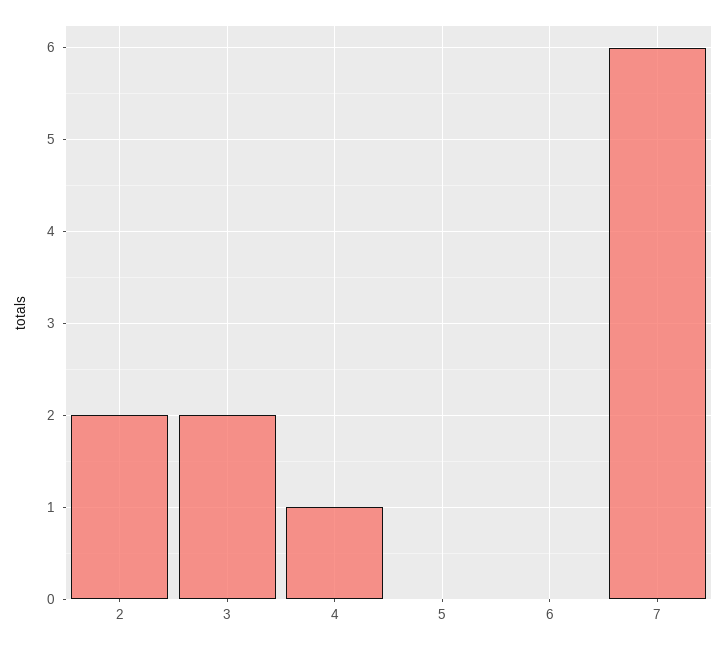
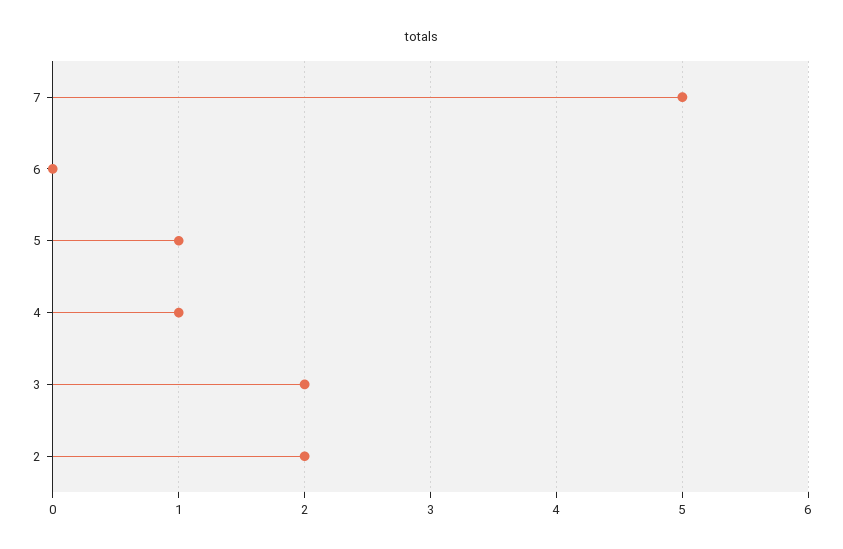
5: 0 -> 1
7: 6 -> 5

